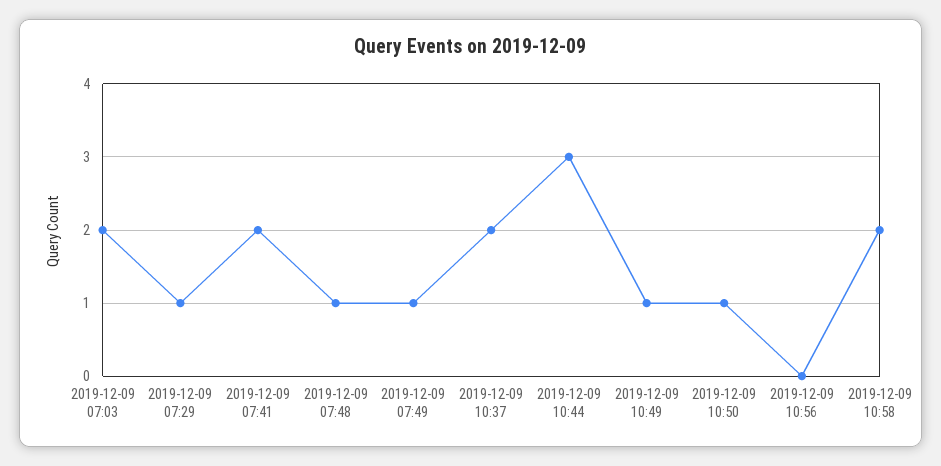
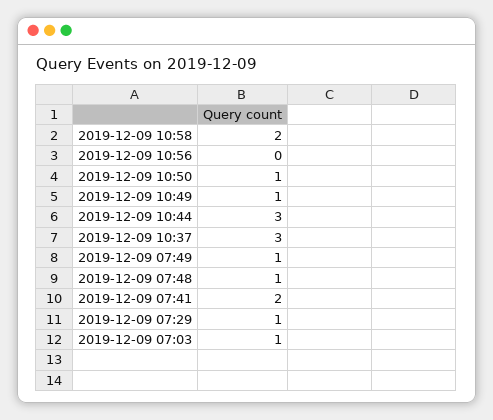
2019-12-09 07:03: 2 -> 1
2019-12-09 10:37: 2 -> 3

